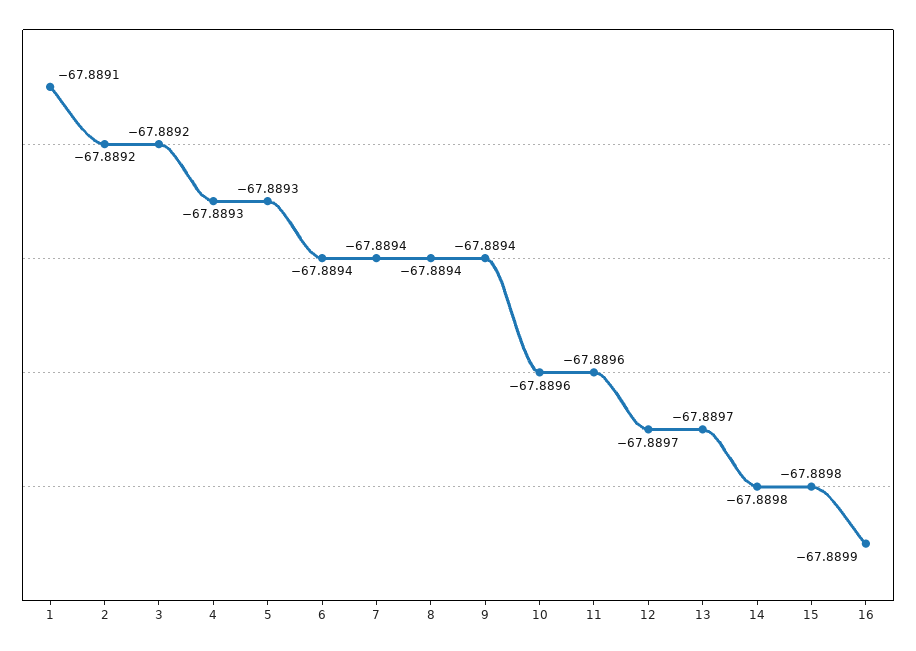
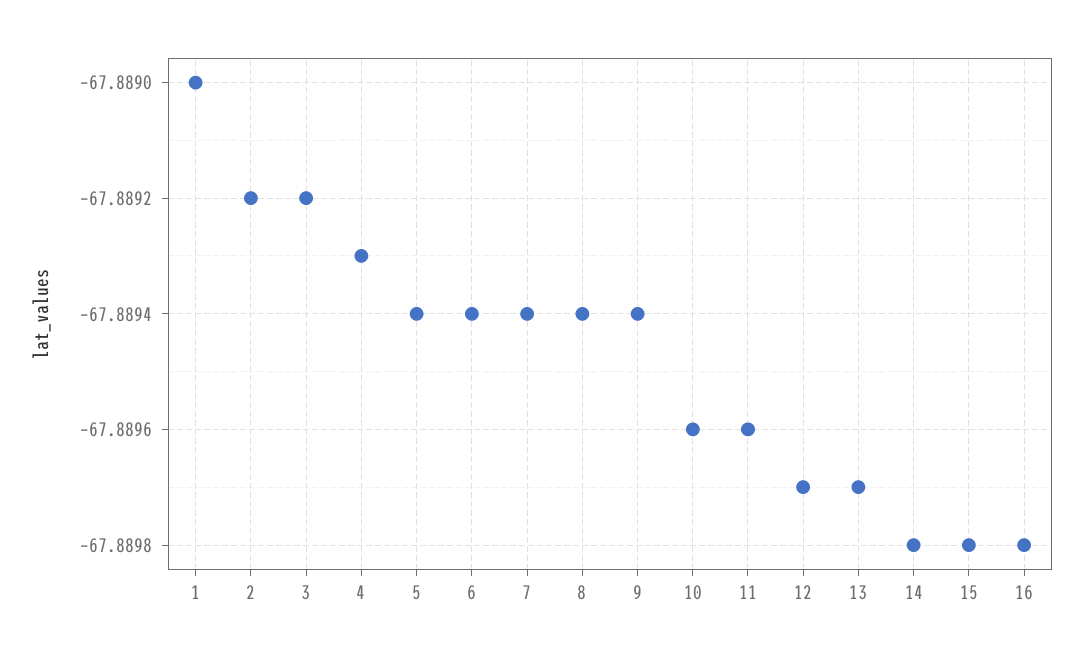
1: -67.8891 -> -67.889
5: -67.8893 -> -67.8894
16: -67.8899 -> -67.8898

